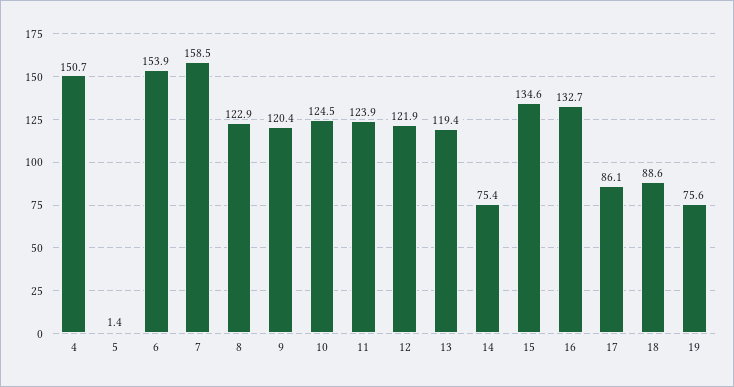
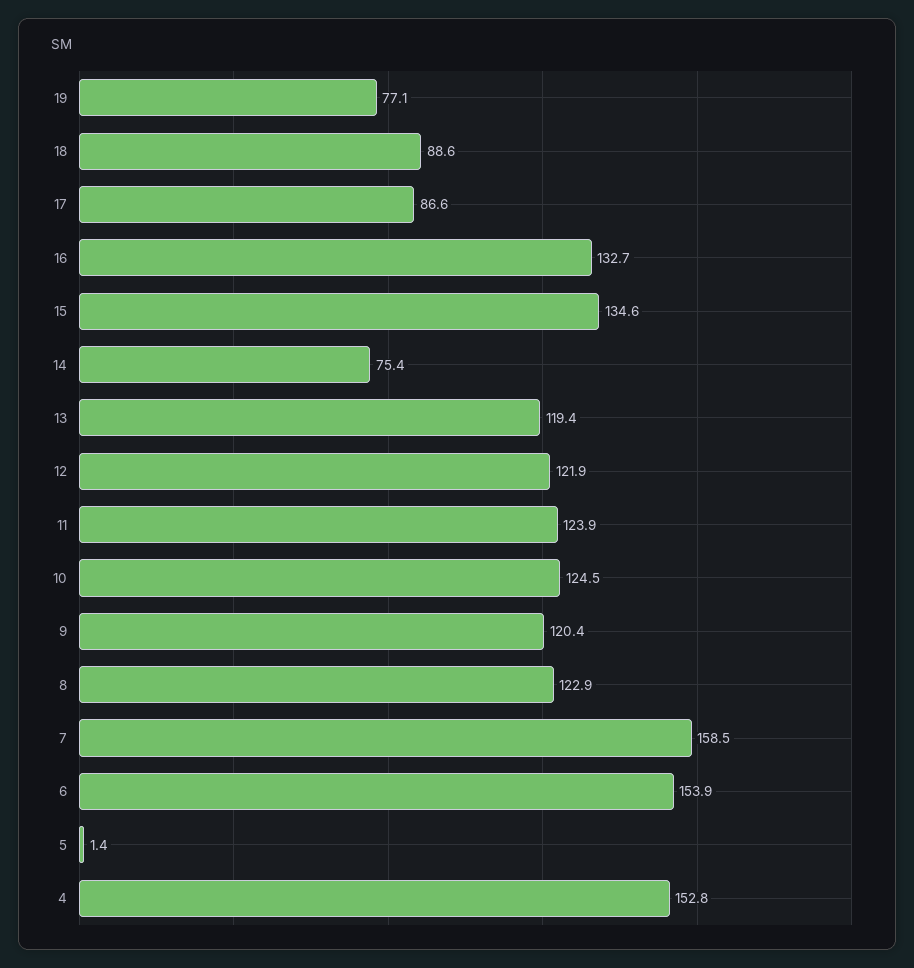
4: 150.7 -> 152.8
17: 86.1 -> 86.6
19: 75.6 -> 77.1

